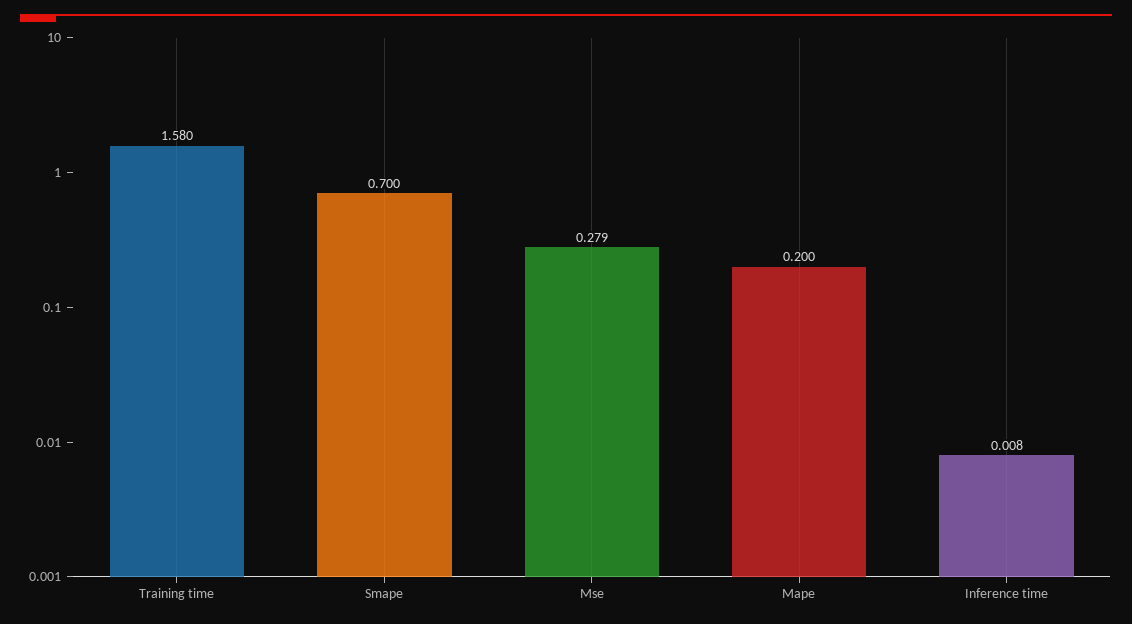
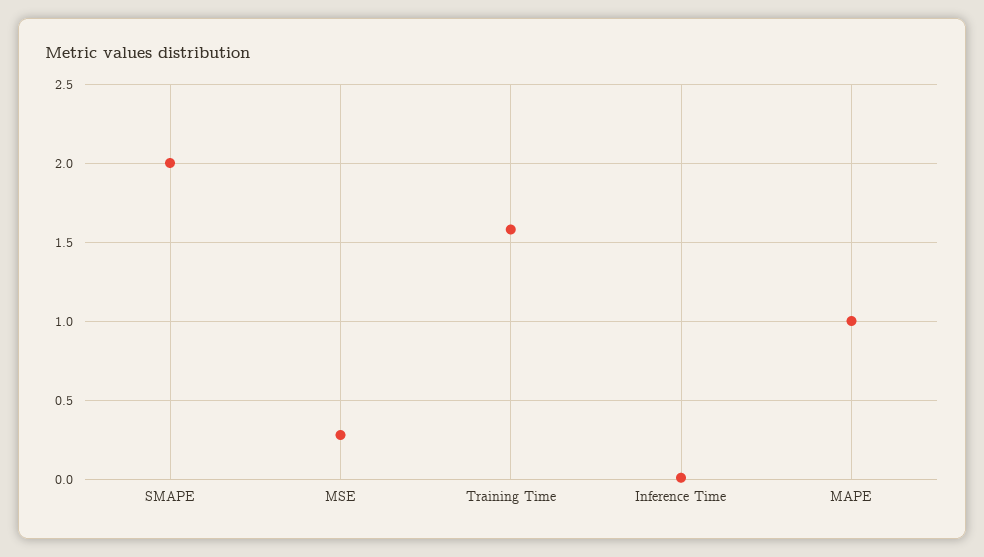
Smape: 0.7 -> 2
Mape: 0.2 -> 1

